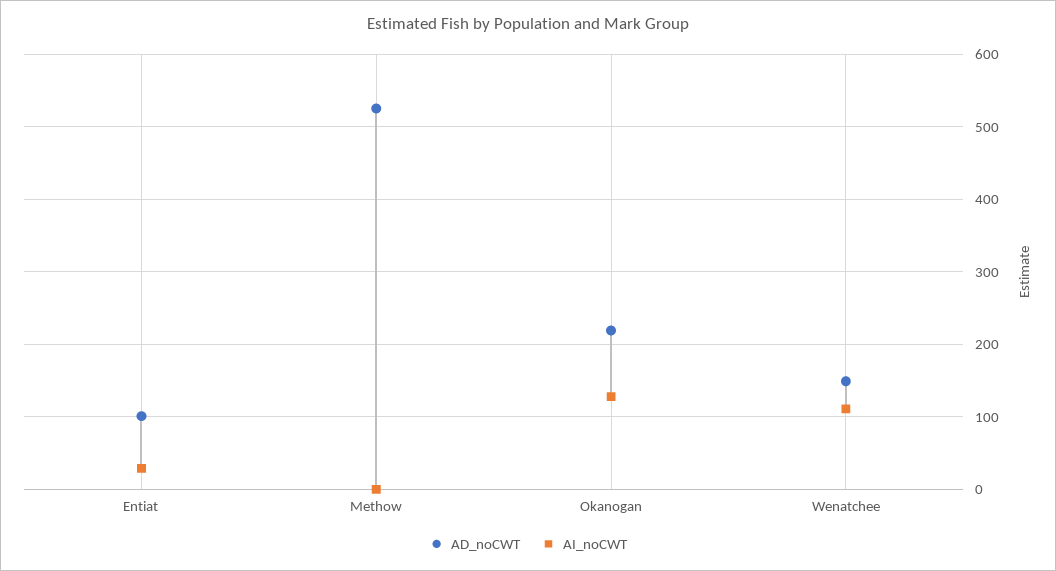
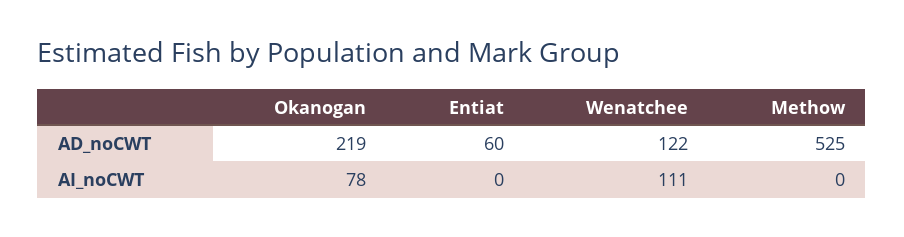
AD_noCWT, Entiat: 100 -> 60
AI_noCWT, Entiat: 30 -> 0
AI_noCWT, Okanogan: 130 -> 78
AD_noCWT, Wenatchee: 150 -> 122

